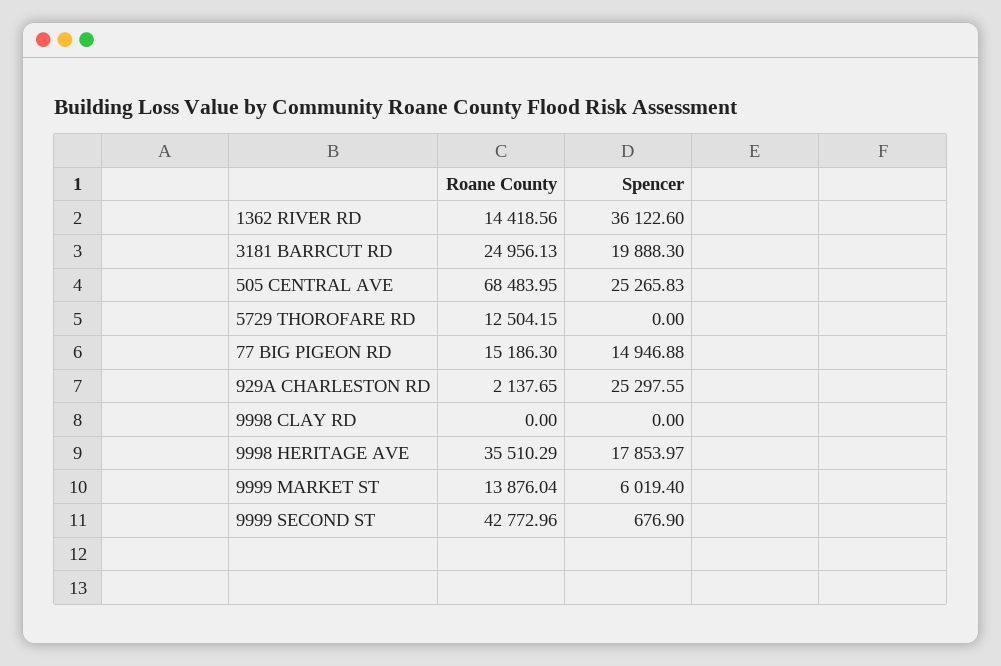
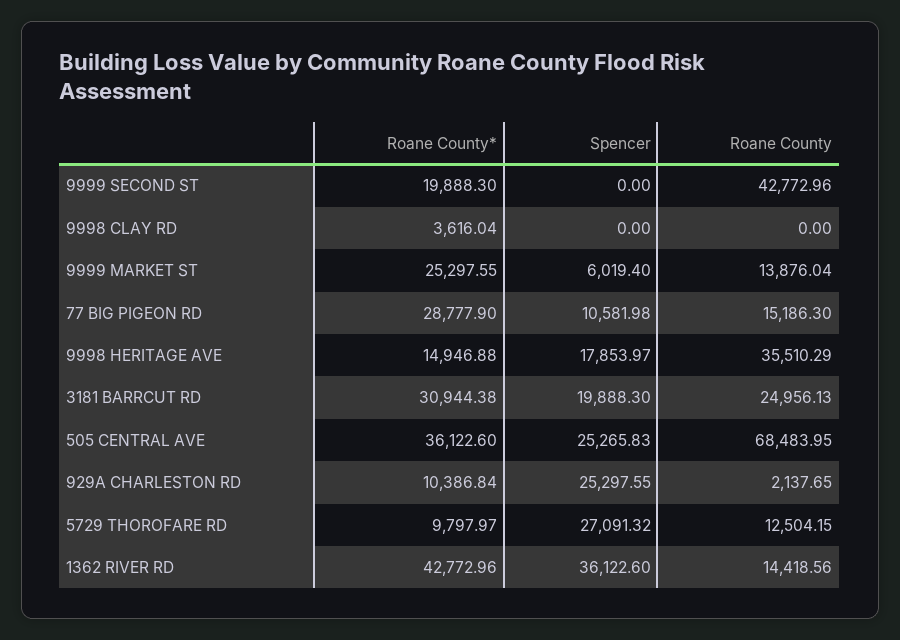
Spencer, 5729 THOROFARE RD: 0 -> 27091.32
Spencer, 77 BIG PIGEON RD: 14946.88 -> 10581.98
Spencer, 9999 SECOND ST: 676.9 -> 0
Roane County*, 9999 SECOND ST: none -> 19888.3
Roane County*, 9998 CLAY RD: none -> 3616.04
Roane County*, 9999 MARKET ST: none -> 25297.55
Roane County*, 77 BIG PIGEON RD: none -> 28777.9
Roane County*, 9998 HERITAGE AVE: none -> 14946.88
Roane County*, 3181 BARRCUT RD: none -> 30944.38
Roane County*, 505 CENTRAL AVE: none -> 36122.6
Roane County*, 929A CHARLESTON RD: none -> 10386.84
Roane County*, 5729 THOROFARE RD: none -> 9797.97
Roane County*, 1362 RIVER RD: none -> 42772.96

